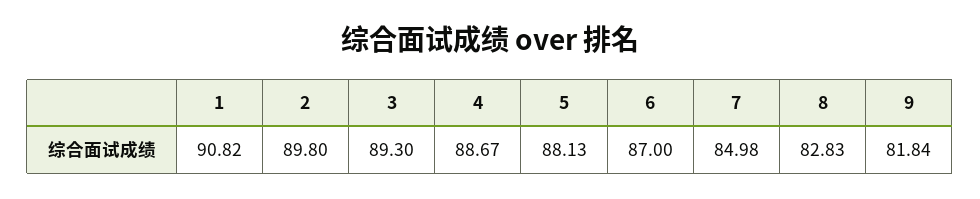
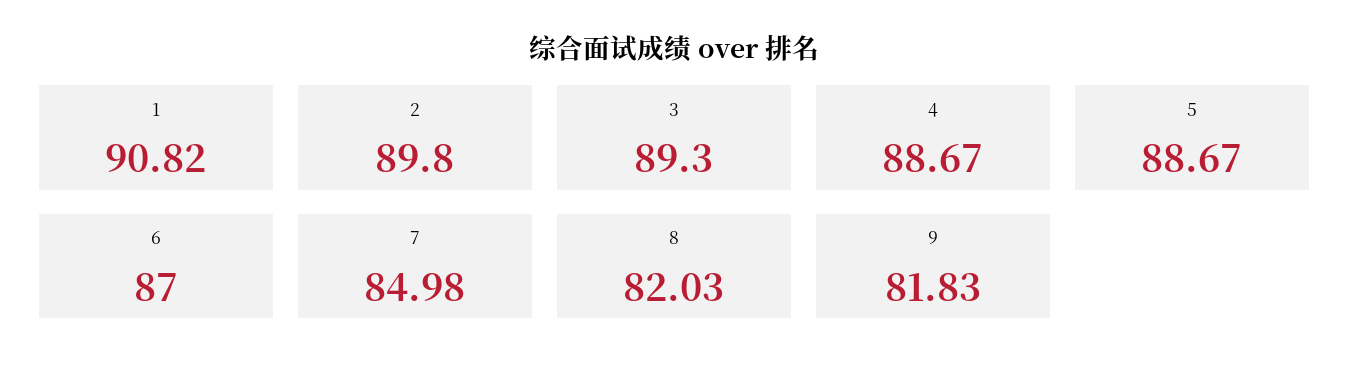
5: 88.13 -> 88.67
8: 82.83 -> 82.03
9: 81.84 -> 81.83

